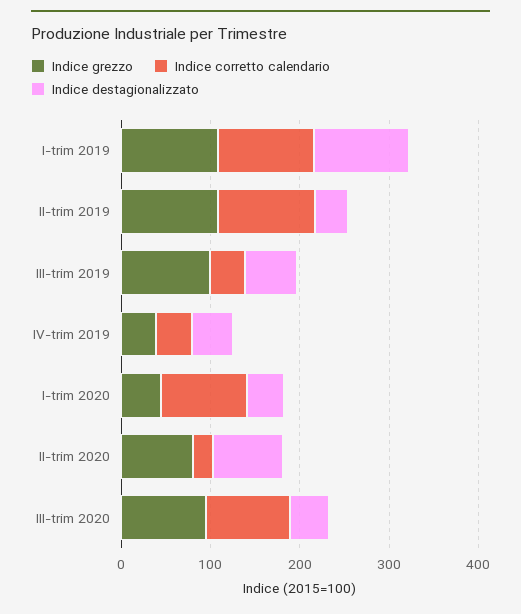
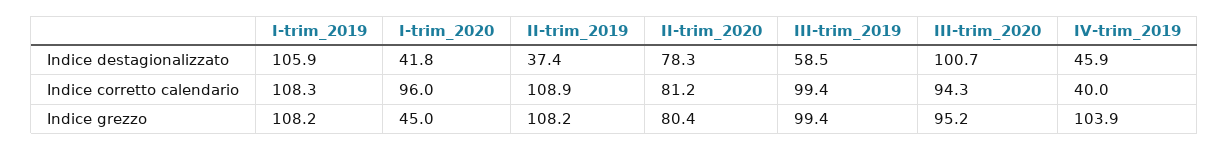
Indice corretto calendario, III-trim 2019: 40 -> 99.4
Indice grezzo, IV-trim 2019: 40 -> 103.9
Indice corretto calendario, II-trim 2020: 20 -> 81.2
Indice destagionalizzato, III-trim 2020: 40 -> 100.7

